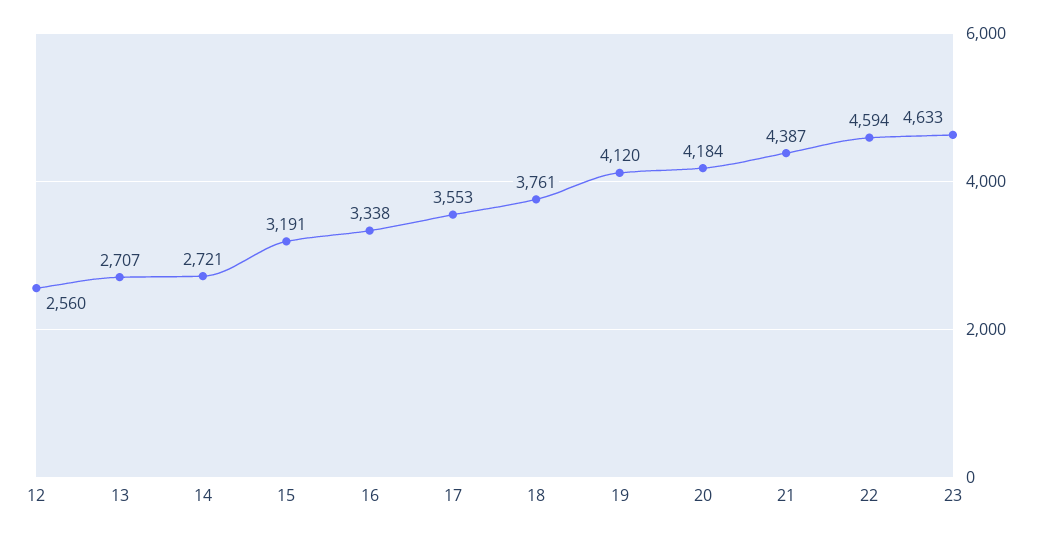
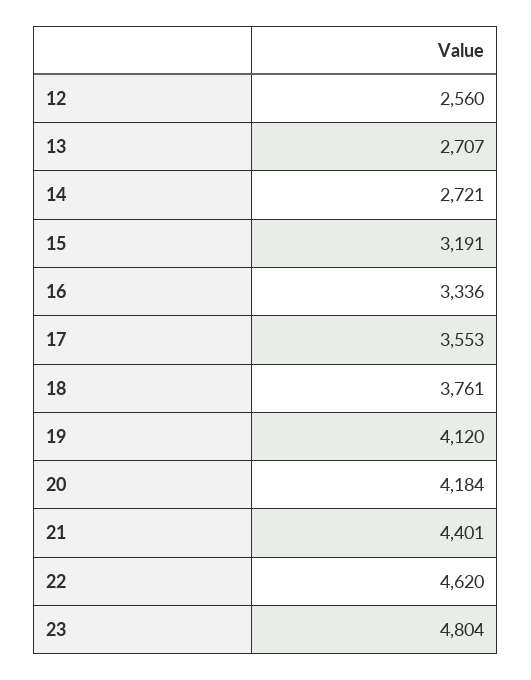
16: 3338 -> 3336
21: 4387 -> 4401
22: 4594 -> 4620
23: 4633 -> 4804

